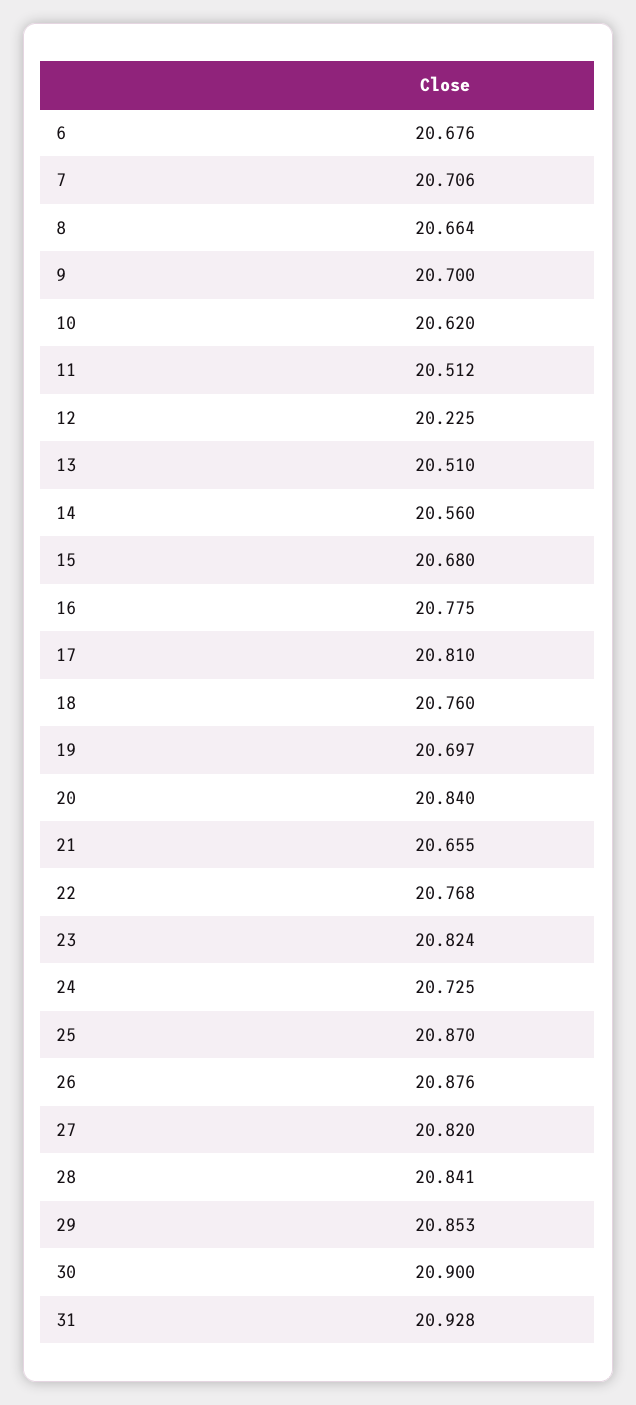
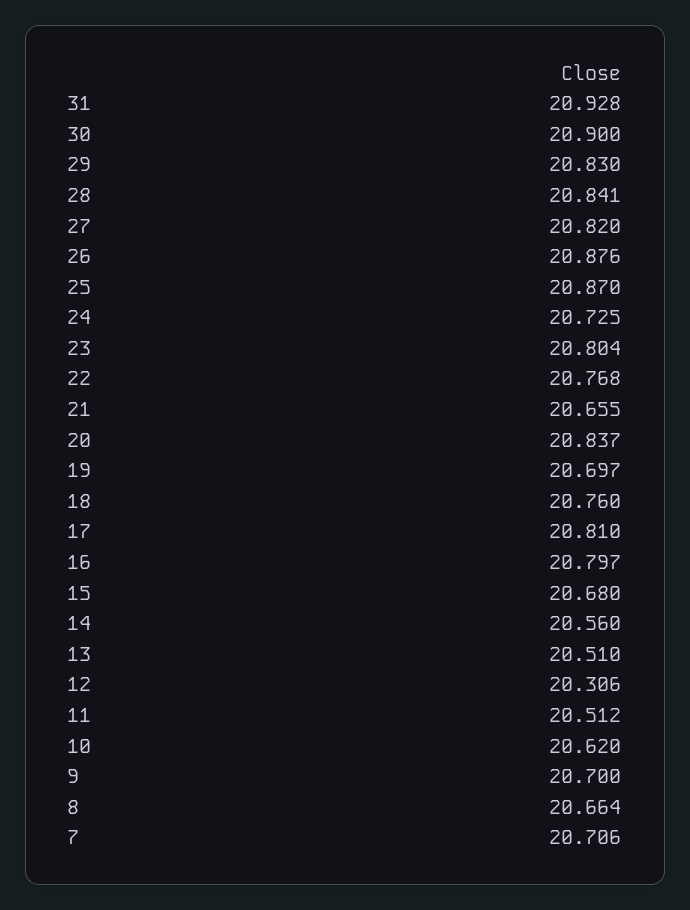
6: 20.676 -> none
12: 20.225 -> 20.306
16: 20.775 -> 20.797
20: 20.84 -> 20.837
23: 20.824 -> 20.804
29: 20.853 -> 20.83

